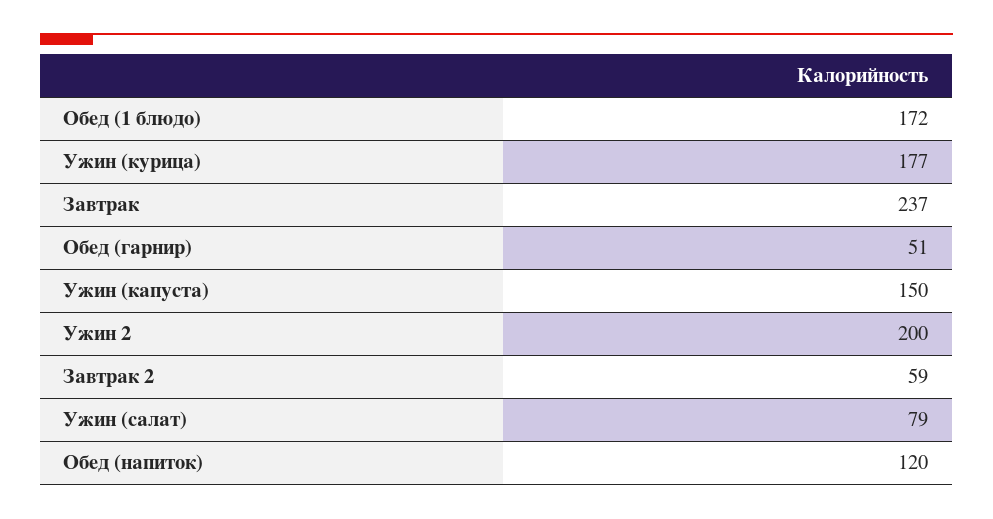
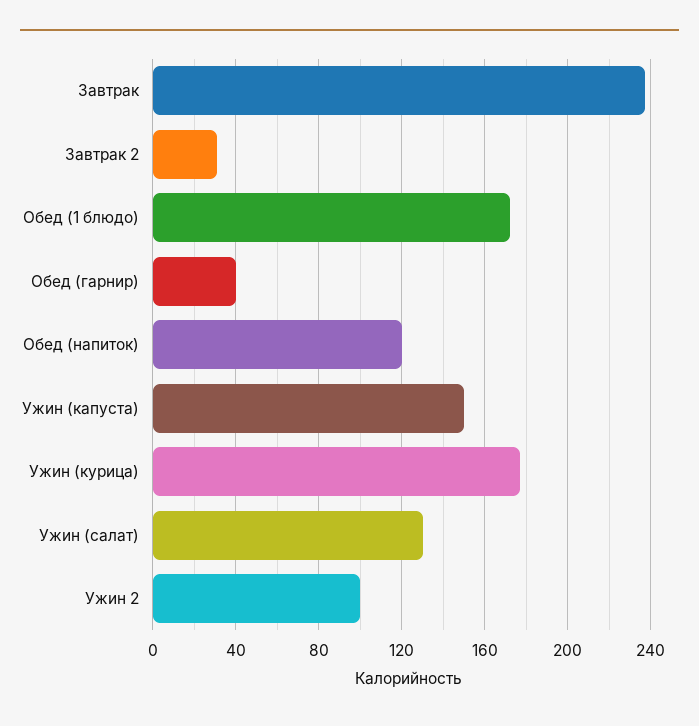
Обед (гарнир): 51 -> 40
Ужин 2: 200 -> 100
Завтрак 2: 59 -> 30
Ужин (салат): 79 -> 130

